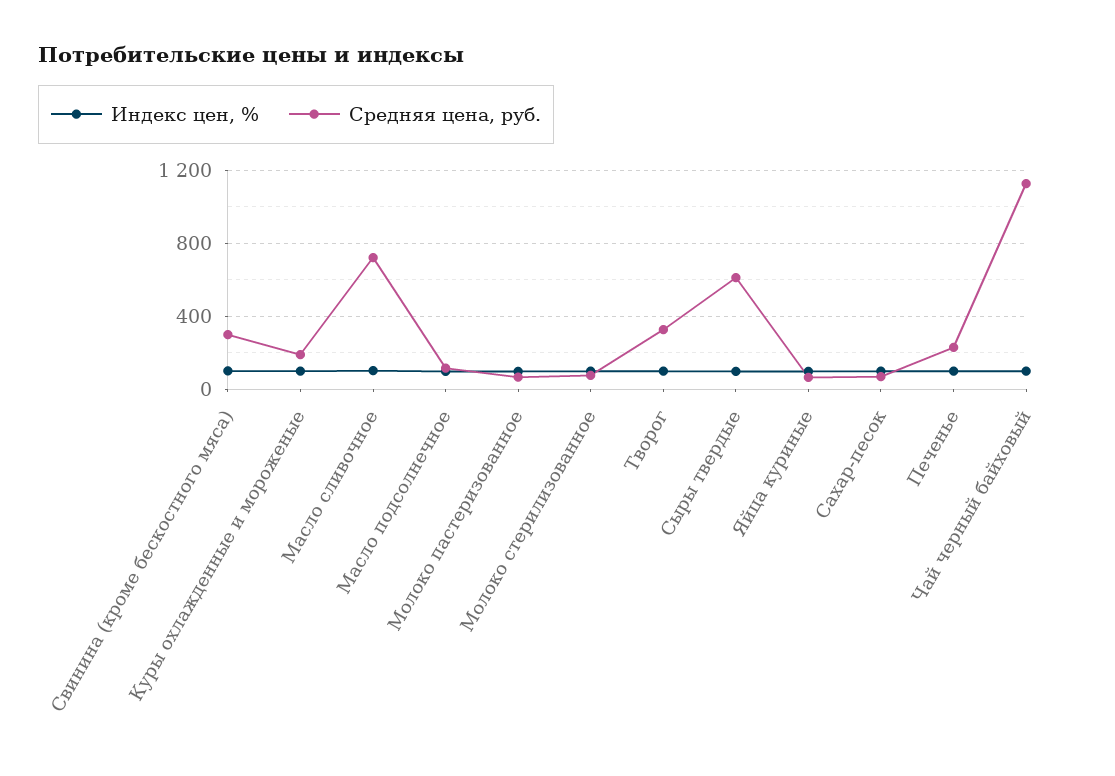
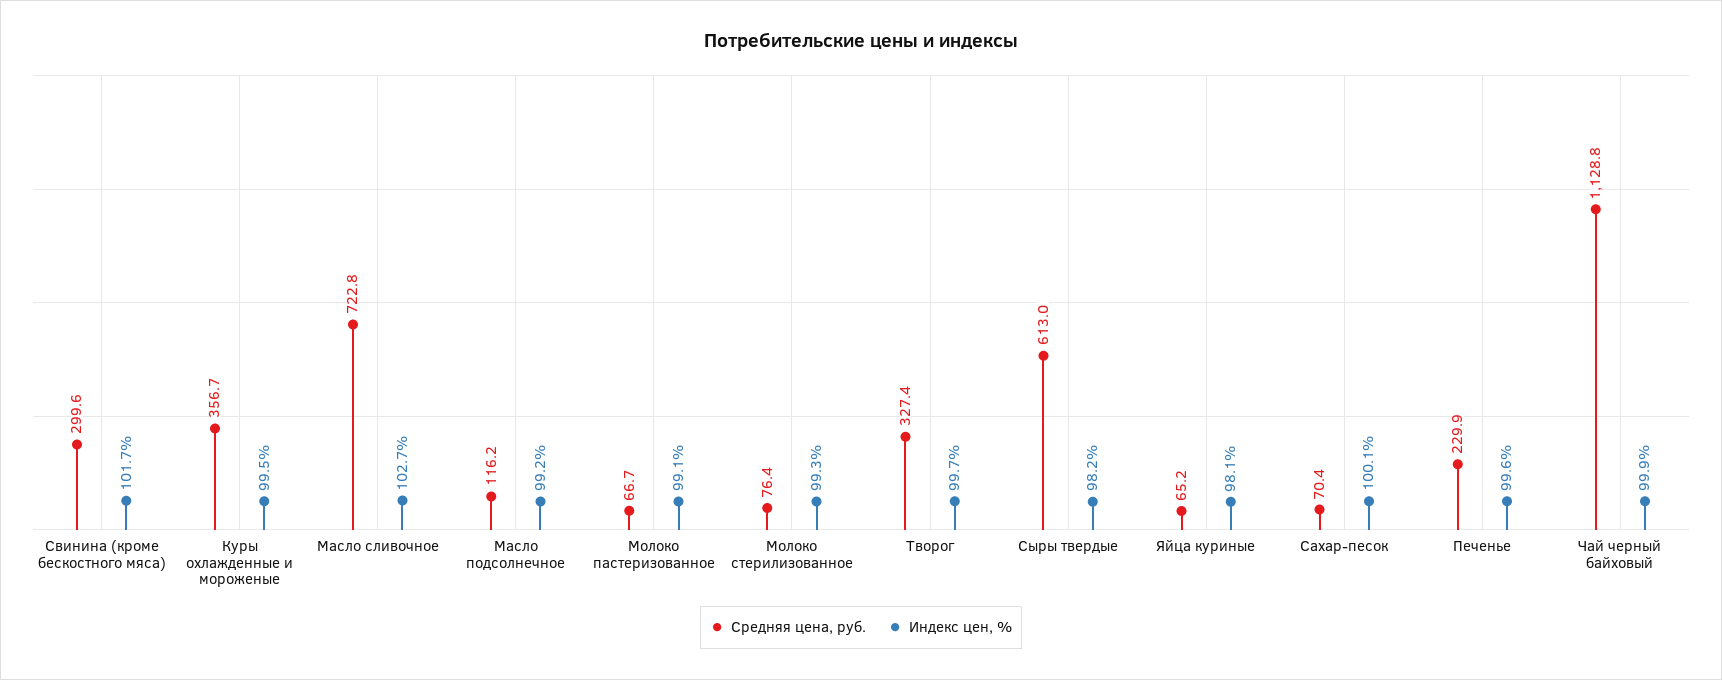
Средняя цена, руб., Куры охлажденные и мороженые: 200 -> 356.7

